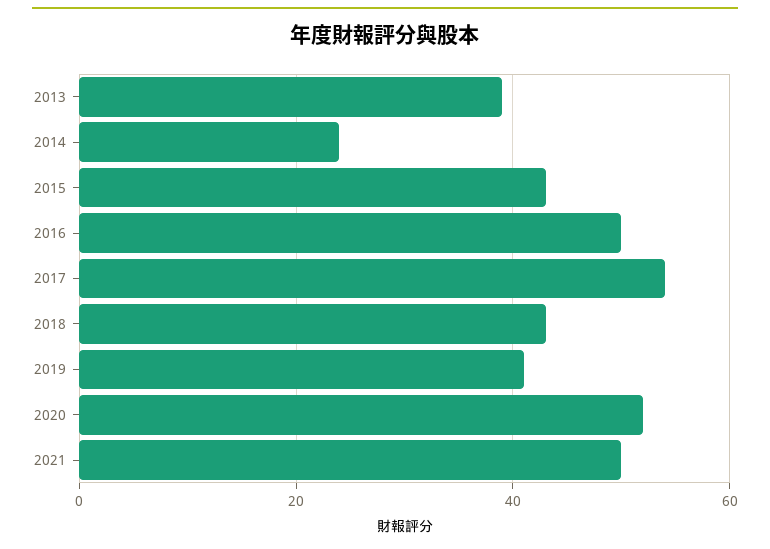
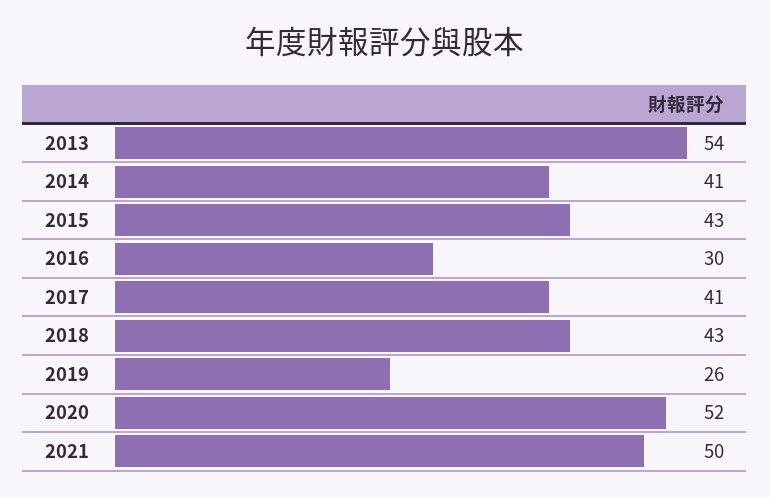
2013: 40 -> 54
2014: 25 -> 41
2016: 50 -> 30
2017: 55 -> 41
2019: 40 -> 26

